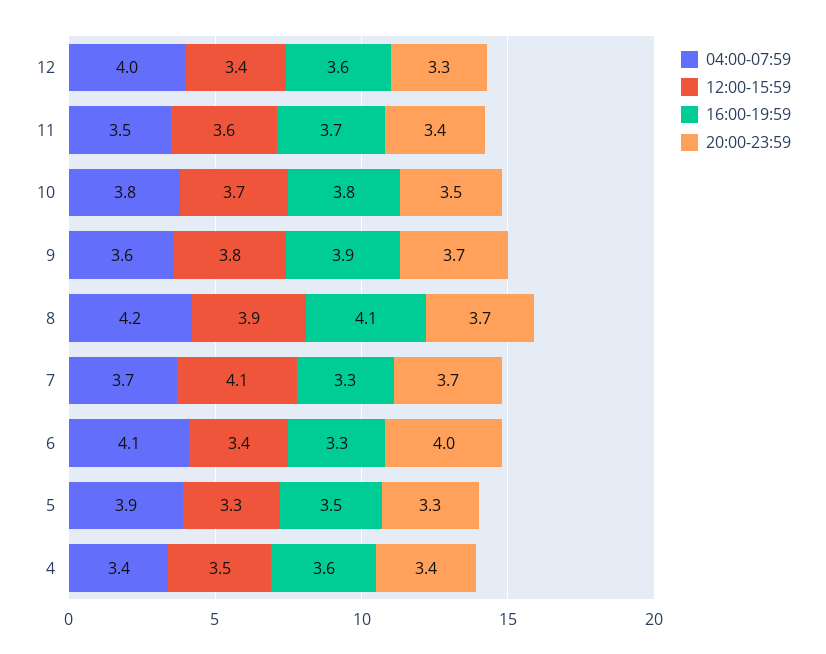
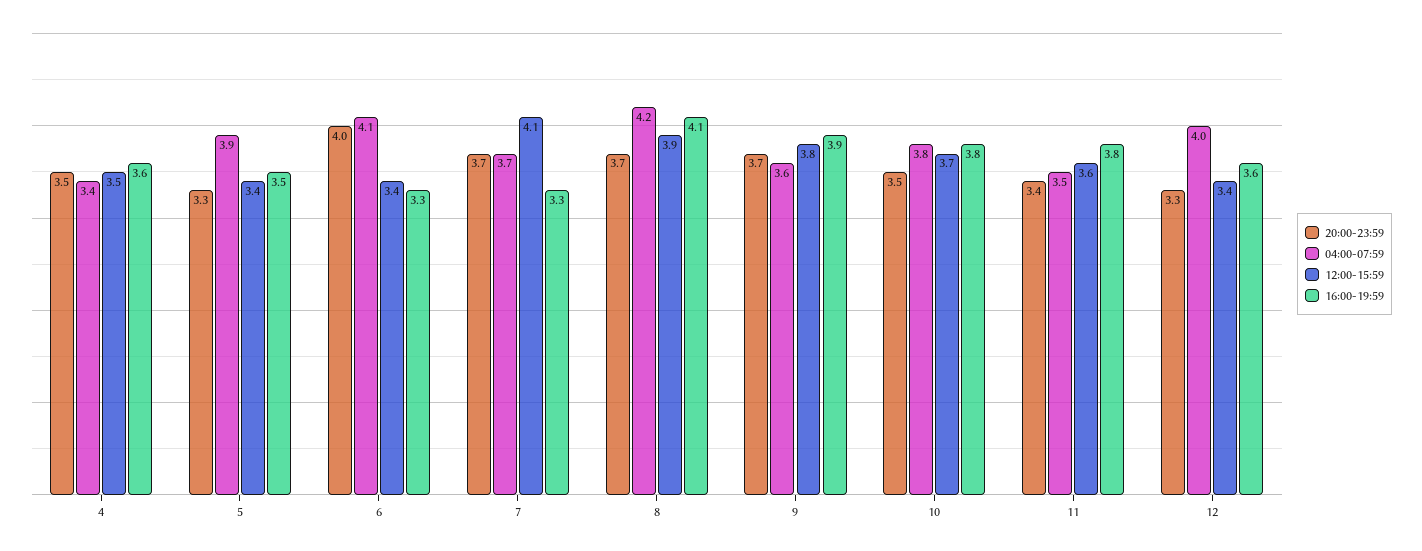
16:00-19:59, 11: 3.7 -> 3.8
12:00-15:59, 5: 3.3 -> 3.4
20:00-23:59, 4: 3.4 -> 3.5

